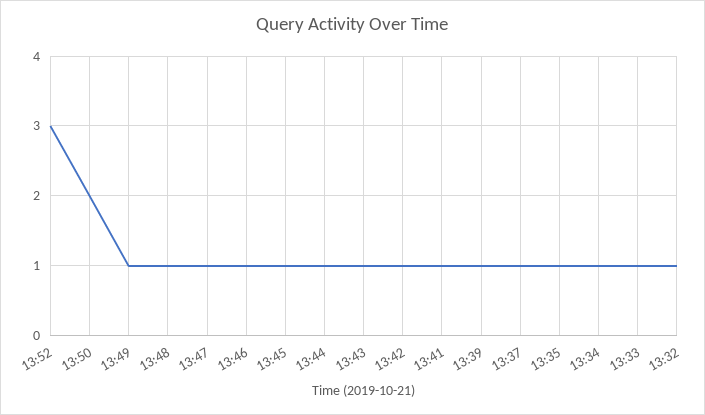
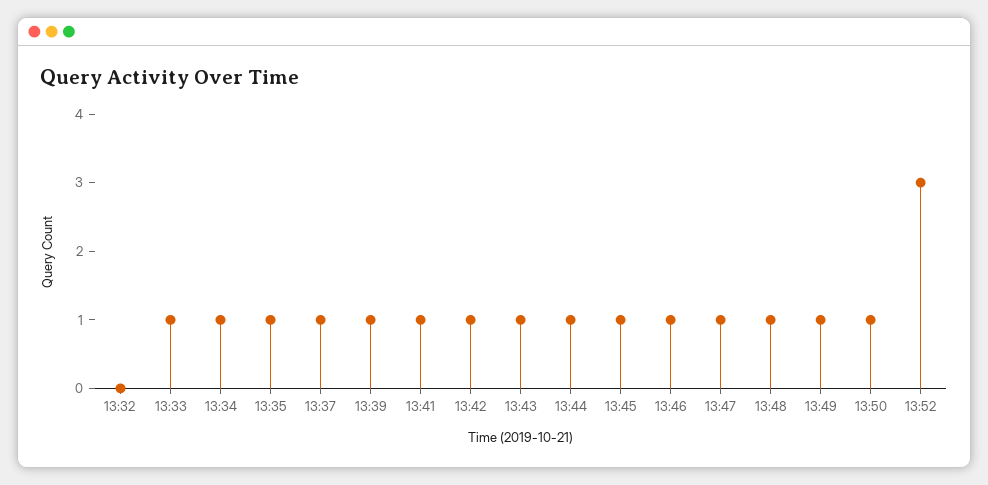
13:50: 2 -> 1
13:32: 1 -> 0

